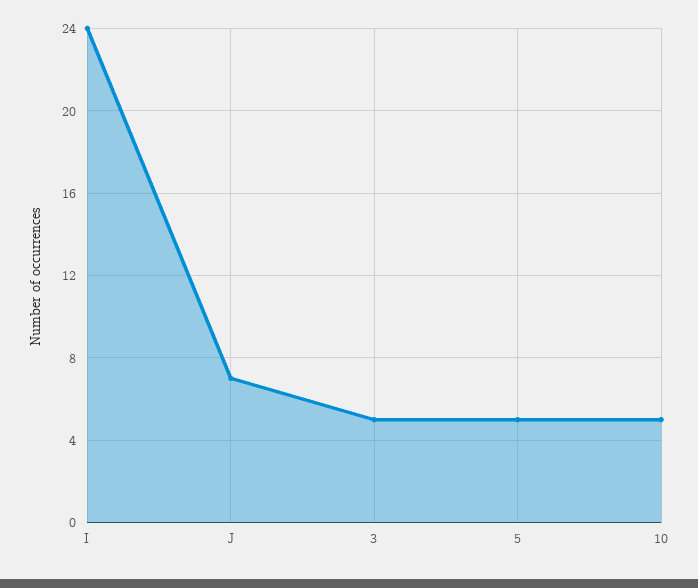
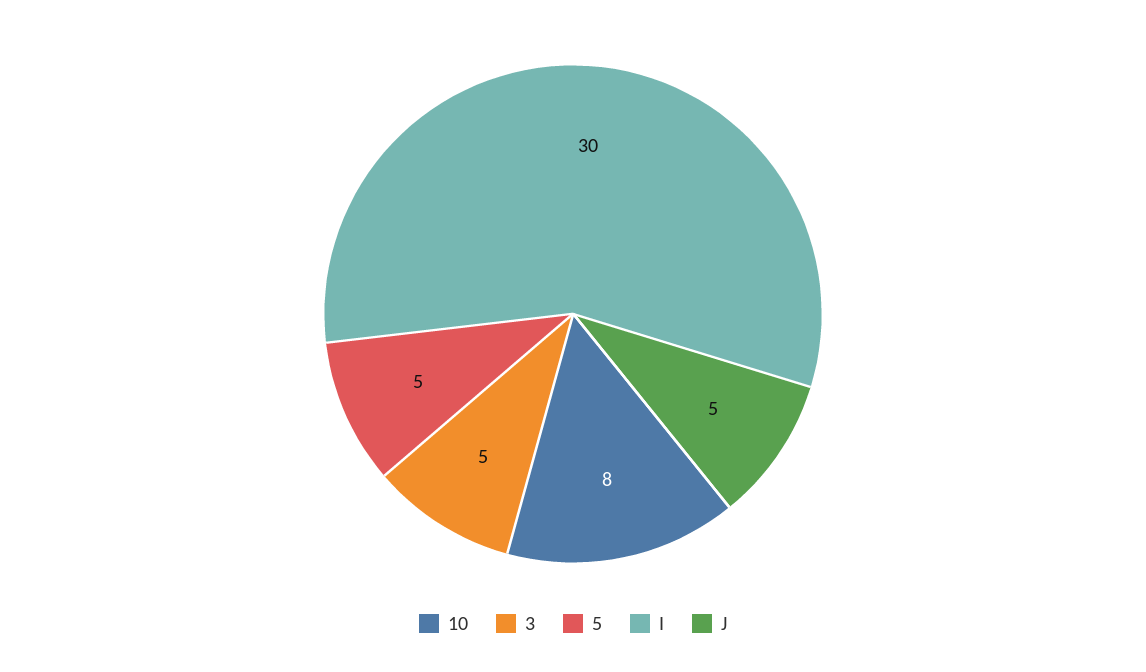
I: 24 -> 30
J: 7 -> 5
10: 5 -> 8

